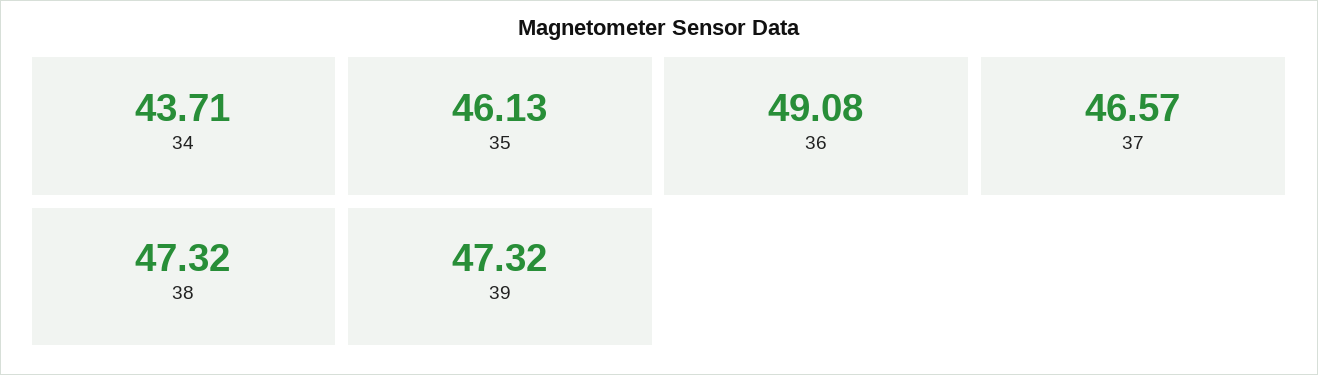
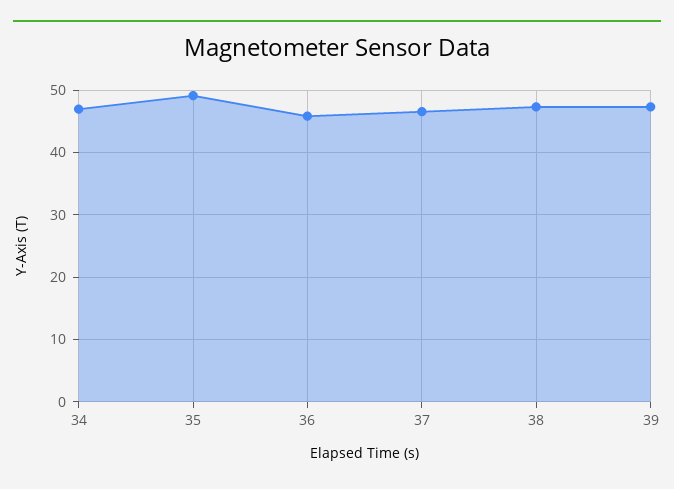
34: 43.71 -> 47
35: 46.13 -> 49
36: 49.08 -> 46

